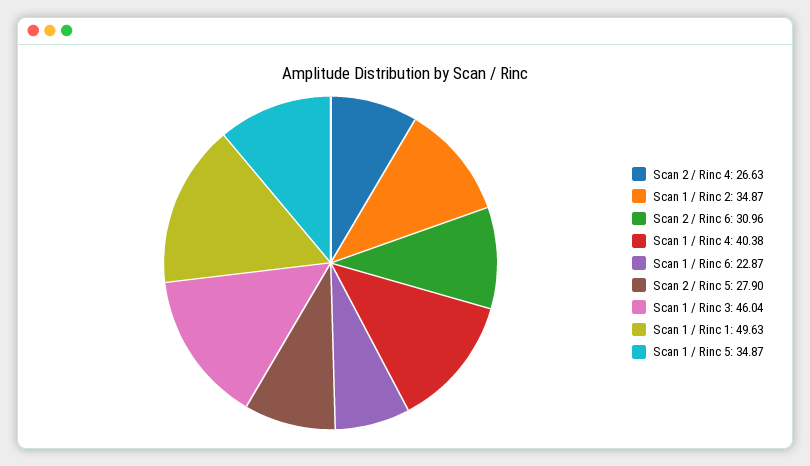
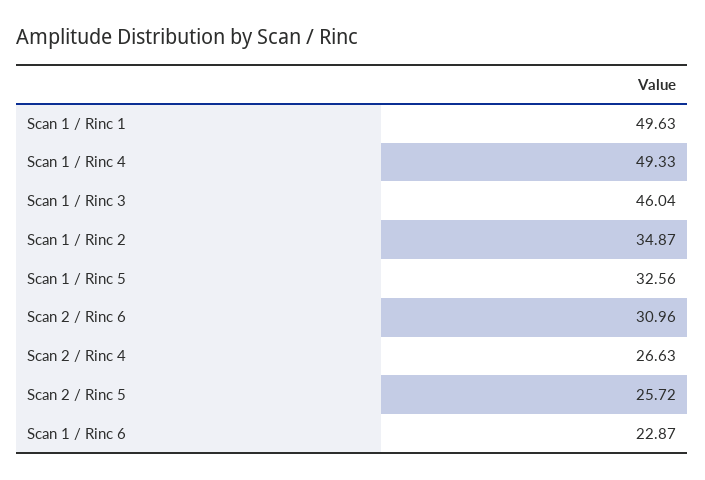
Scan 1 / Rinc 4: 40.38 -> 49.33
Scan 2 / Rinc 5: 27.9 -> 25.72
Scan 1 / Rinc 5: 34.87 -> 32.56

